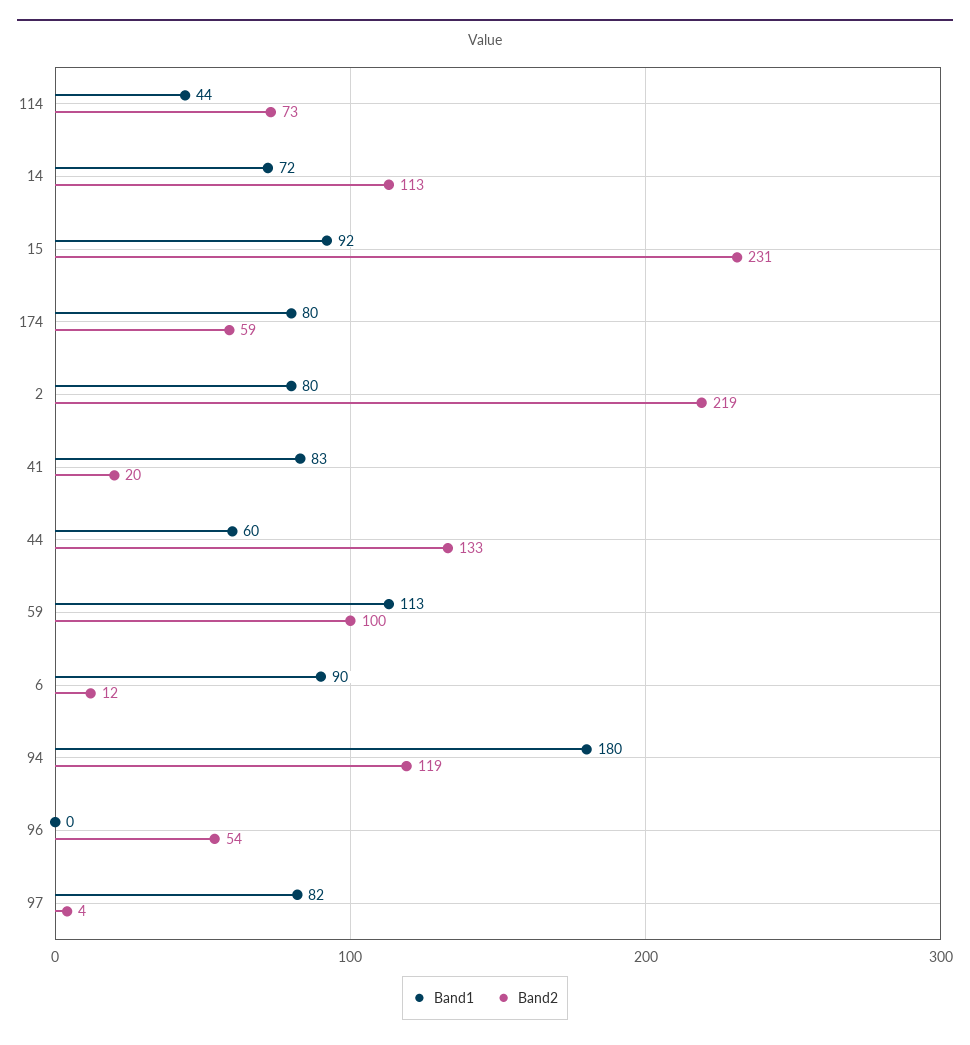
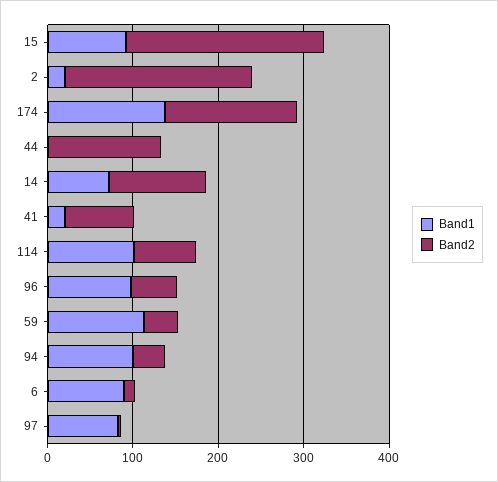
Band1, 114: 44 -> 100
Band1, 174: 80 -> 140
Band2, 174: 59 -> 160
Band1, 2: 80 -> 20
Band1, 41: 83 -> 20
Band2, 41: 20 -> 80
Band1, 44: 60 -> 0
Band2, 59: 100 -> 40
Band1, 94: 180 -> 100
Band2, 94: 119 -> 40
Band1, 96: 0 -> 100

